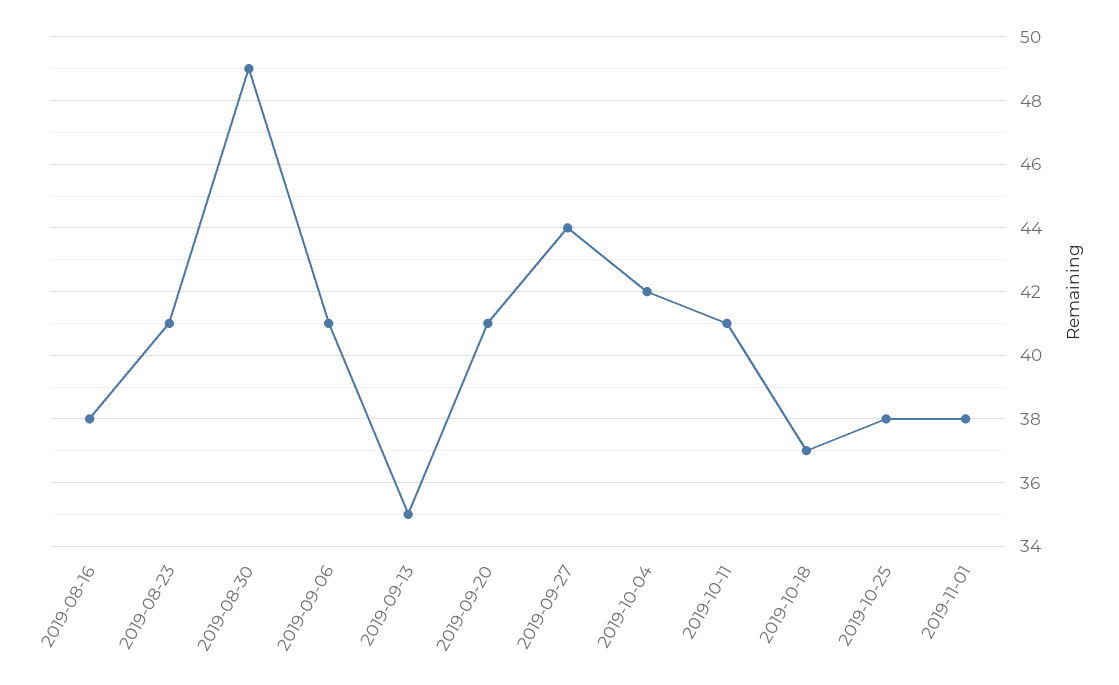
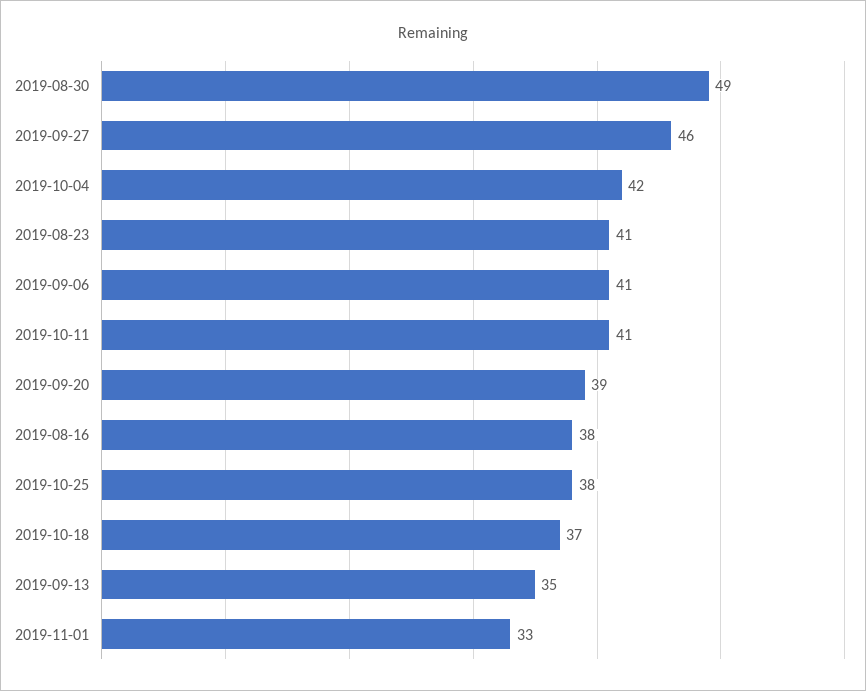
2019-09-20: 41 -> 39
2019-09-27: 44 -> 46
2019-11-01: 38 -> 33

